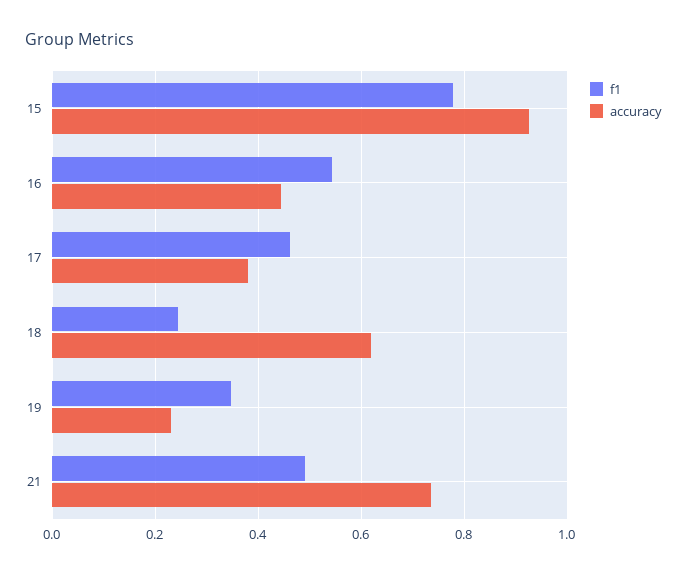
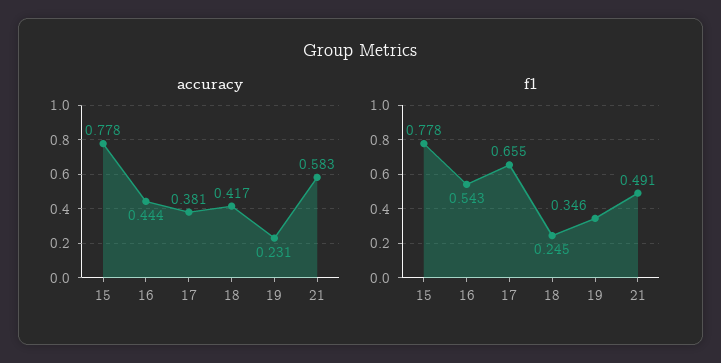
accuracy, 15: 0.92 -> 0.778
f1, 17: 0.46 -> 0.655
accuracy, 18: 0.62 -> 0.417
accuracy, 21: 0.74 -> 0.583

